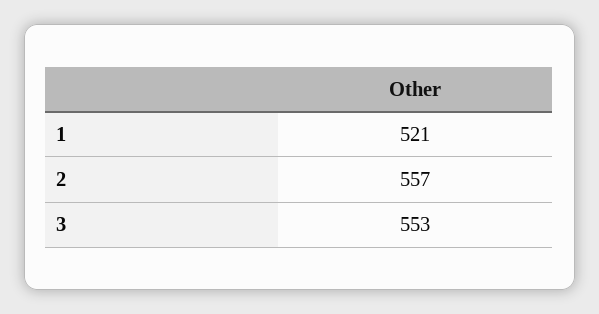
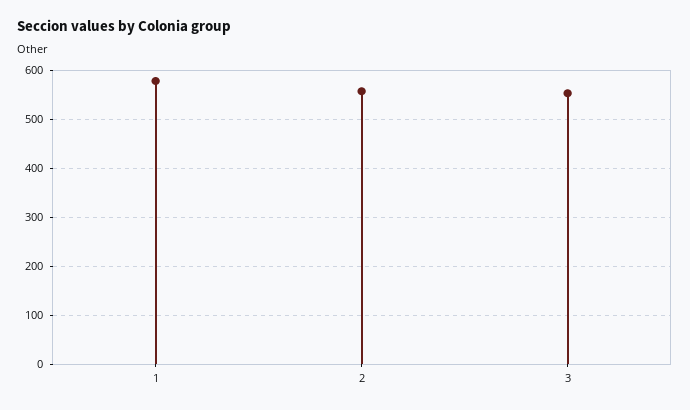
1: 521 -> 580

